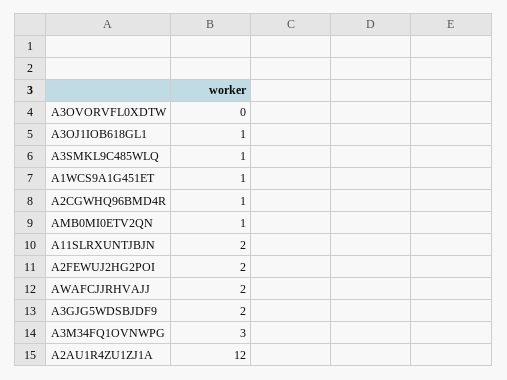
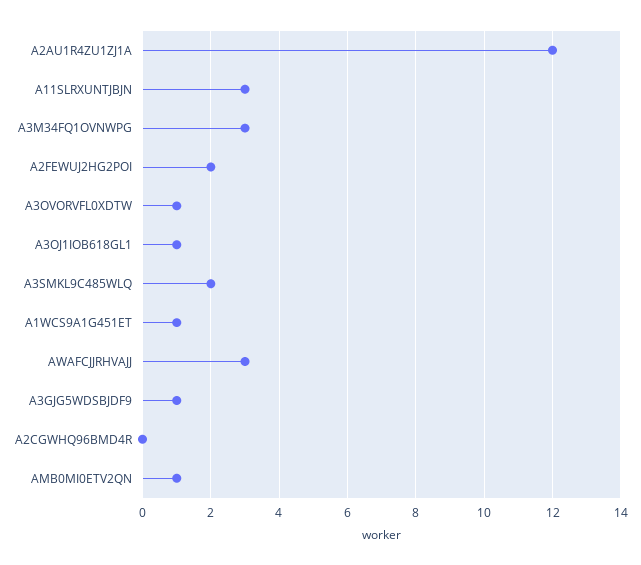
A3OVORVFL0XDTW: 0 -> 1
A3SMKL9C485WLQ: 1 -> 2
A2CGWHQ96BMD4R: 1 -> 0
A11SLRXUNTJBJN: 2 -> 3
AWAFCJJRHVAJJ: 2 -> 3
A3GJG5WDSBJDF9: 2 -> 1

